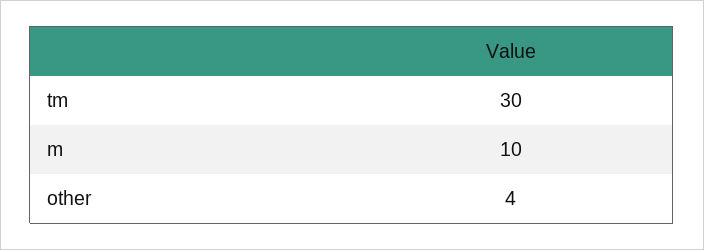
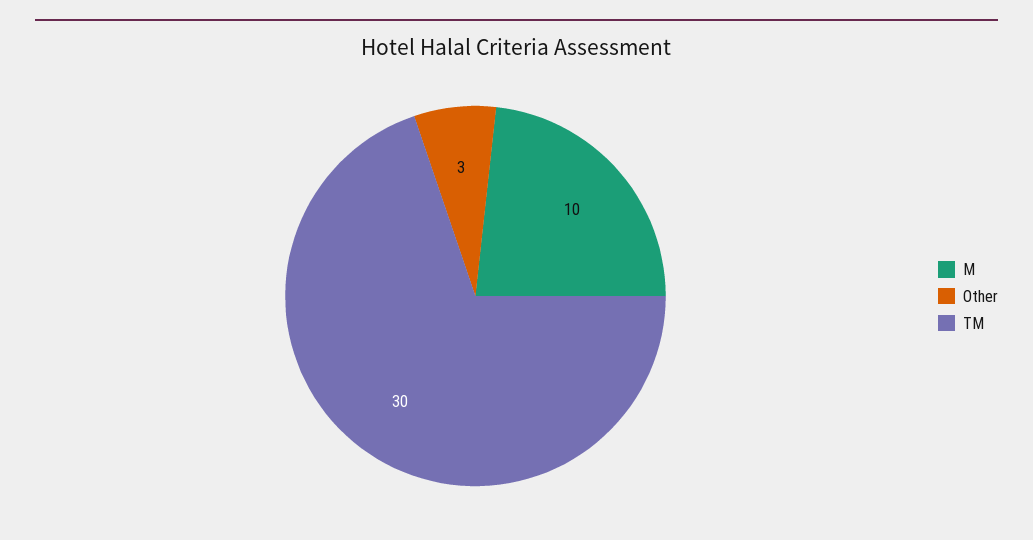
other: 4 -> 3

